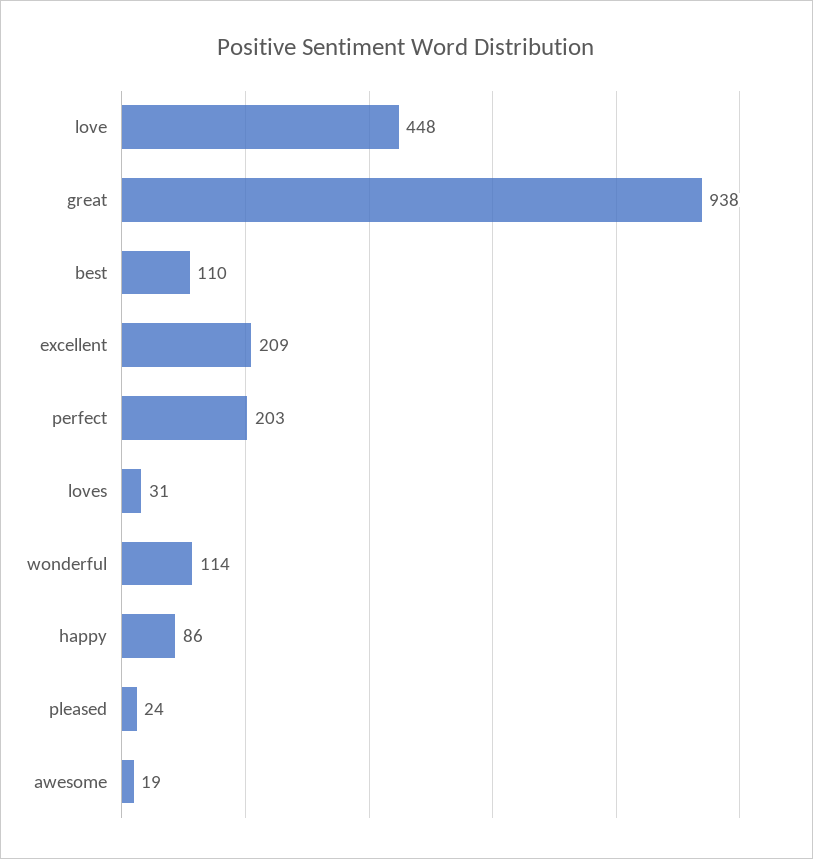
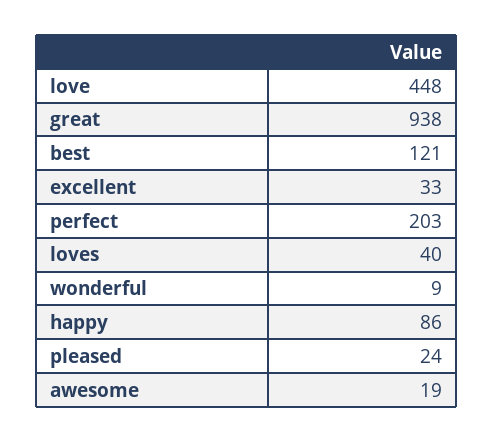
best: 110 -> 121
excellent: 209 -> 33
loves: 31 -> 40
wonderful: 114 -> 9

